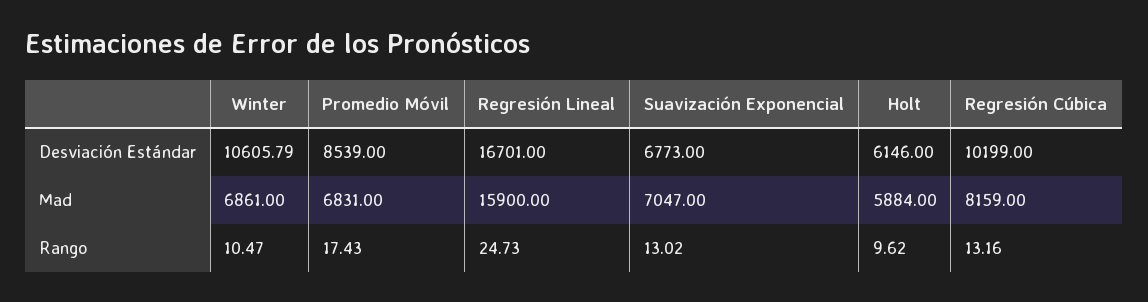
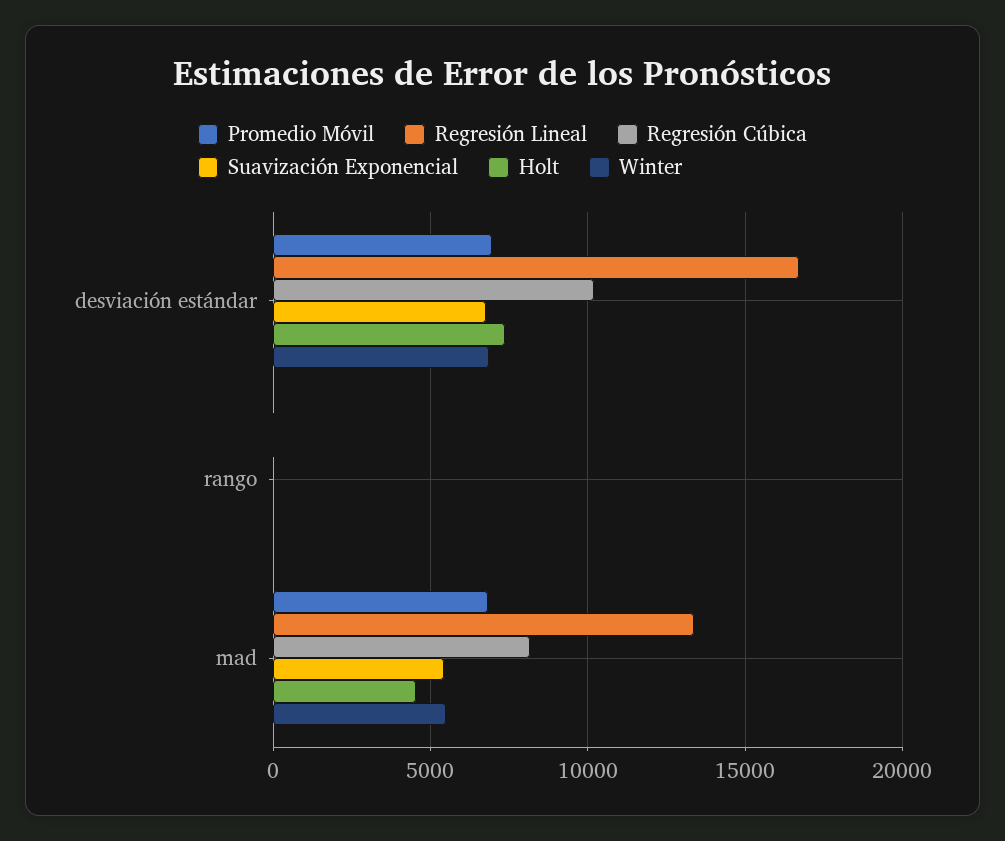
Winter, Desviación Estándar: 10605.79 -> 7000
Promedio Móvil, Desviación Estándar: 8539 -> 7000
Holt, Desviación Estándar: 6146 -> 7500
Winter, Mad: 6861 -> 5500
Regresión Lineal, Mad: 15900 -> 13500
Suavización Exponencial, Mad: 7047 -> 5500
Holt, Mad: 5884 -> 4500

